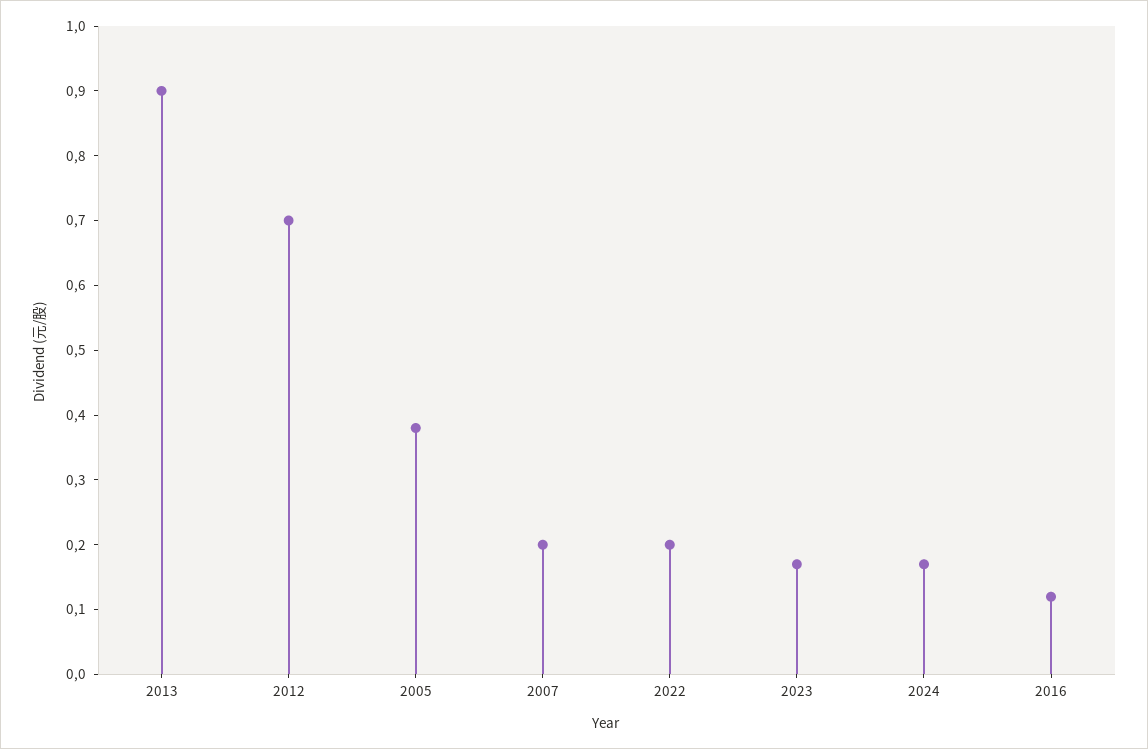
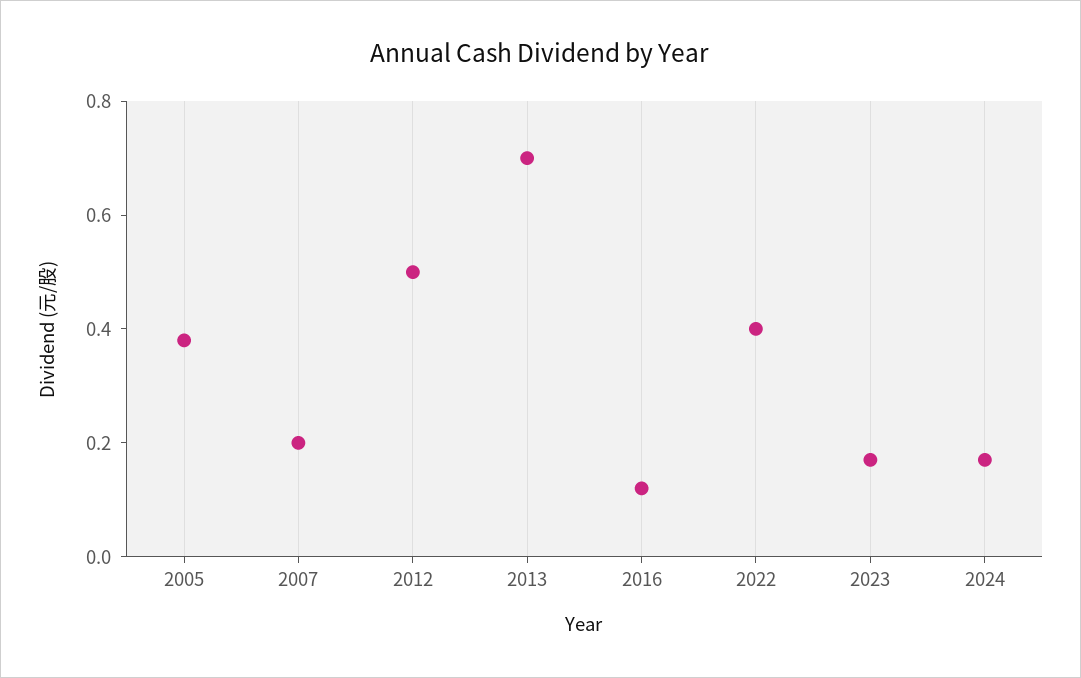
2013: 0.9 -> 0.7
2012: 0.7 -> 0.5
2022: 0.2 -> 0.4

